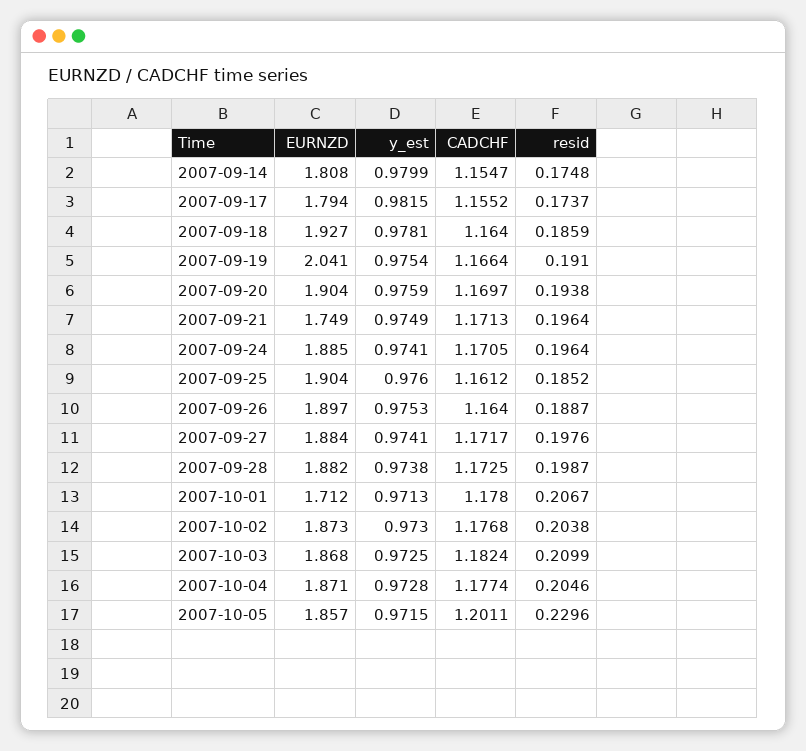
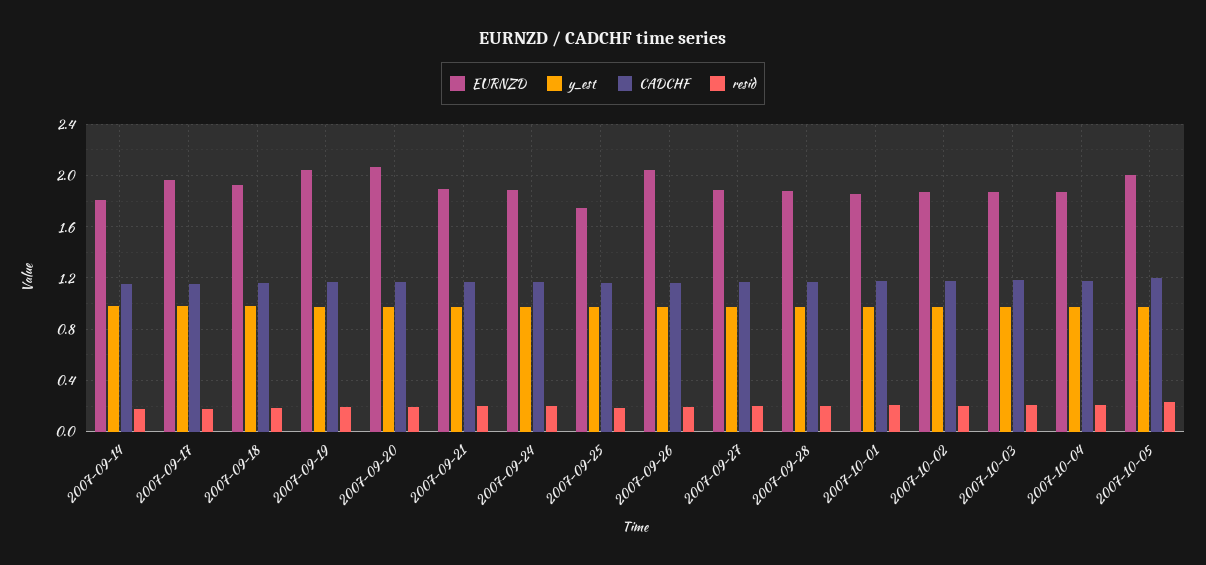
EURNZD, 2007-09-17: 1.794 -> 1.95
EURNZD, 2007-09-20: 1.904 -> 2.05
EURNZD, 2007-09-21: 1.749 -> 1.9
EURNZD, 2007-09-25: 1.904 -> 1.75
EURNZD, 2007-09-26: 1.897 -> 2.05
EURNZD, 2007-10-01: 1.712 -> 1.85
EURNZD, 2007-10-05: 1.857 -> 2

